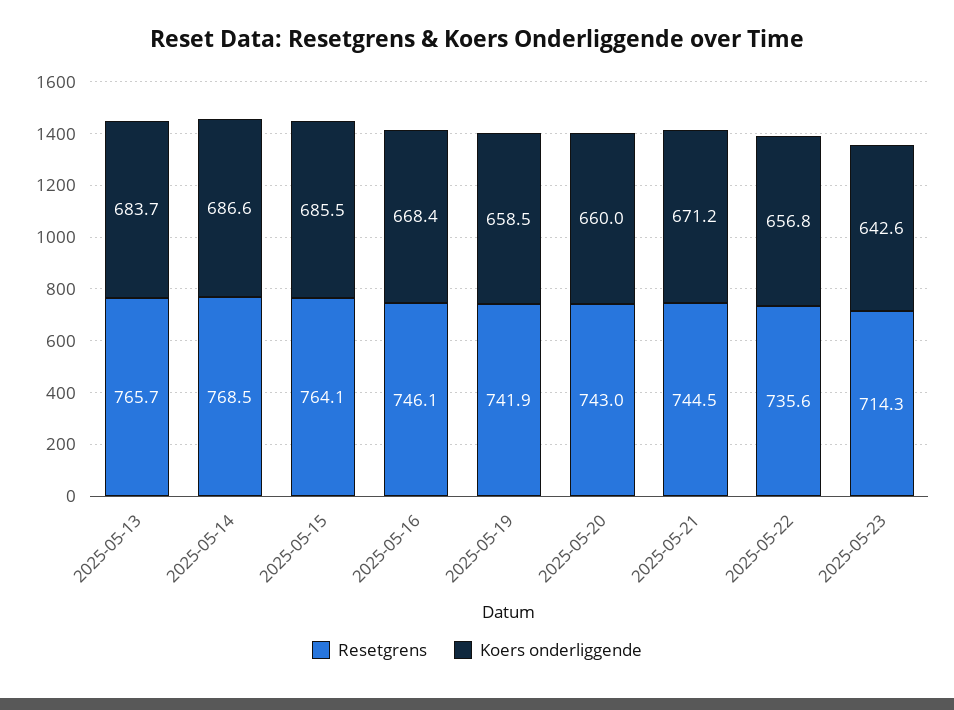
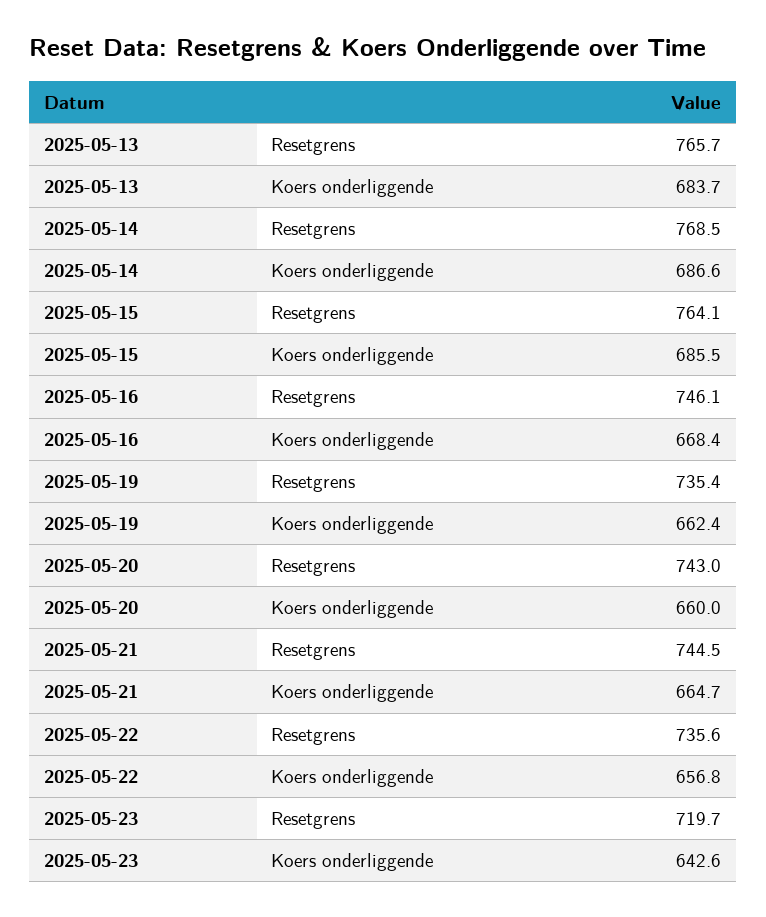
Resetgrens, 2025-05-19: 741.9 -> 735.4
Koers onderliggende, 2025-05-19: 658.5 -> 662.4
Koers onderliggende, 2025-05-21: 671.2 -> 664.7
Resetgrens, 2025-05-23: 714.3 -> 719.7

